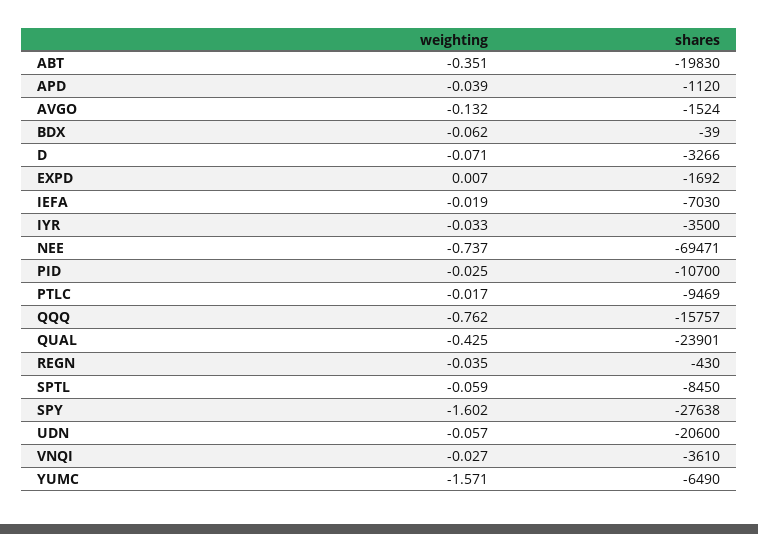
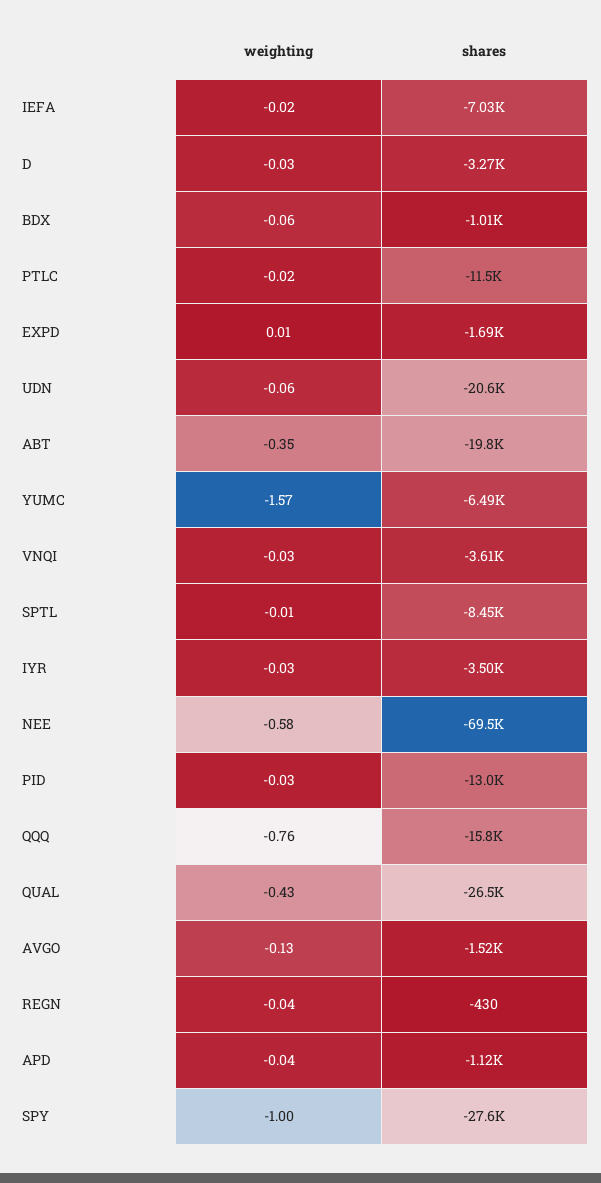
shares, BDX: -39 -> -1010
weighting, D: -0.071 -> -0.03
weighting, NEE: -0.737 -> -0.58
shares, PID: -10700 -> -13000
shares, PTLC: -9469 -> -11500
shares, QUAL: -23901 -> -26500
weighting, SPTL: -0.059 -> -0.01
weighting, SPY: -1.602 -> -1

